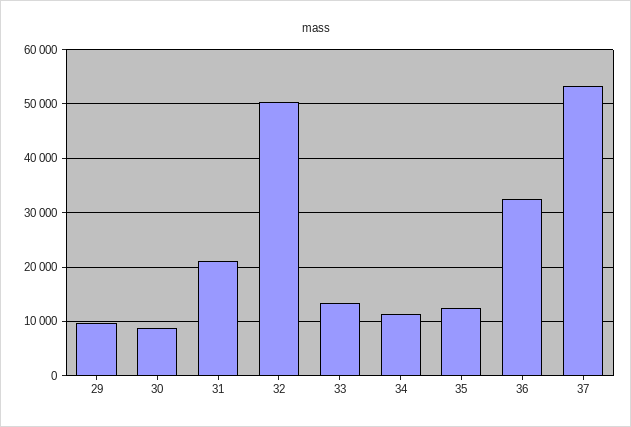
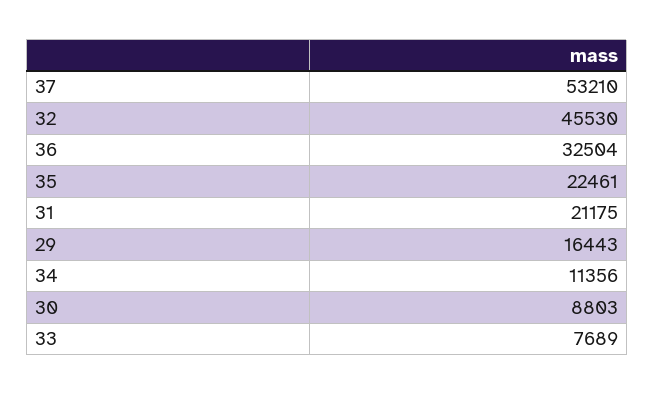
29: 10000 -> 16443
32: 50000 -> 45530
33: 14000 -> 7689
35: 12000 -> 22461

